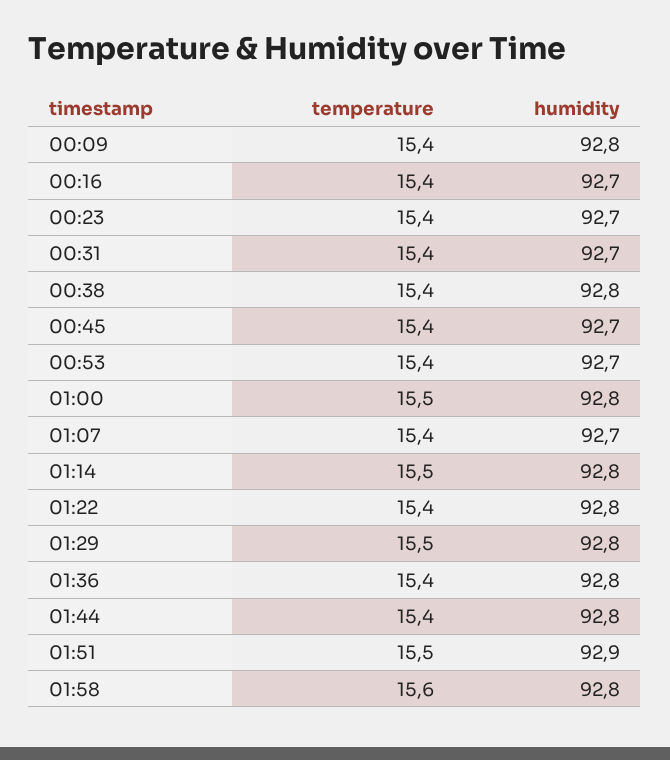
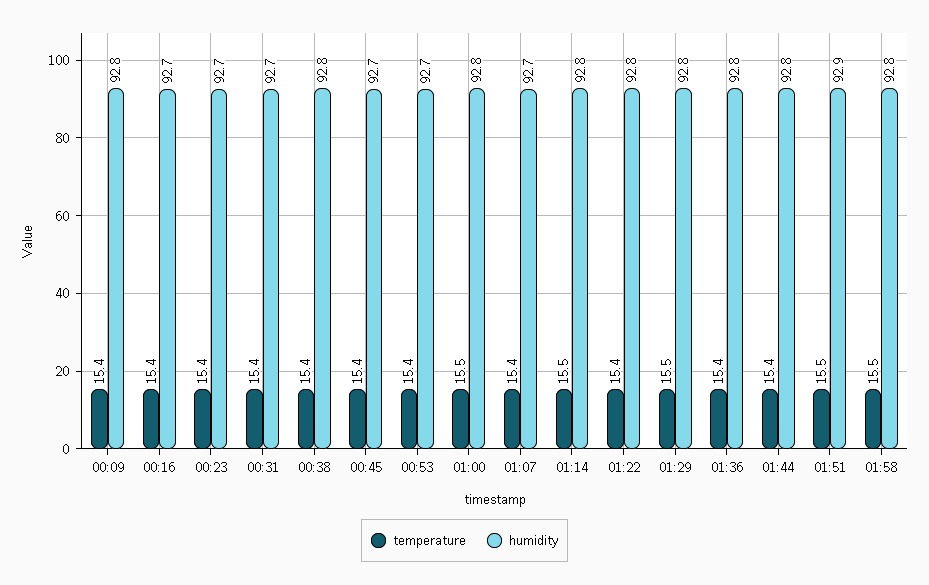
temperature, 01:58: 15.6 -> 15.5

